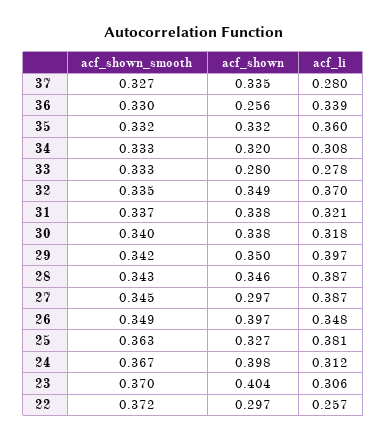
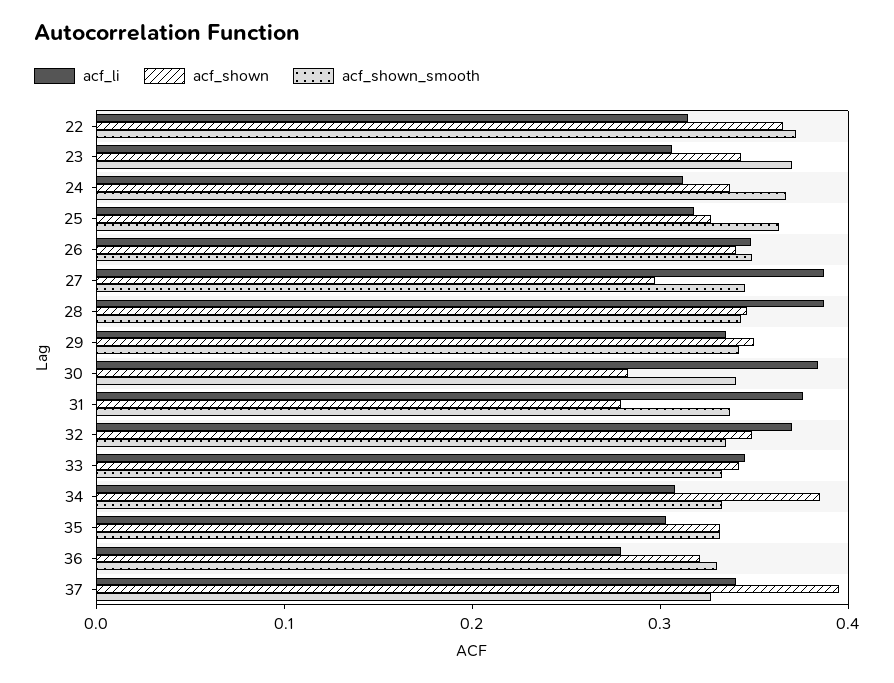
acf_shown, 37: 0.335 -> 0.4
acf_li, 37: 0.28 -> 0.34
acf_shown, 36: 0.256 -> 0.32
acf_li, 36: 0.339 -> 0.28
acf_li, 35: 0.36 -> 0.3
acf_shown, 34: 0.32 -> 0.38
acf_shown, 33: 0.28 -> 0.34
acf_li, 33: 0.278 -> 0.34
acf_shown, 31: 0.338 -> 0.28
acf_li, 31: 0.321 -> 0.38
acf_shown, 30: 0.338 -> 0.28
acf_li, 30: 0.318 -> 0.38
acf_li, 29: 0.397 -> 0.34
acf_shown, 26: 0.397 -> 0.34
acf_li, 25: 0.381 -> 0.32
acf_shown, 24: 0.398 -> 0.34
acf_shown, 23: 0.404 -> 0.34
acf_shown, 22: 0.297 -> 0.36
acf_li, 22: 0.257 -> 0.32

